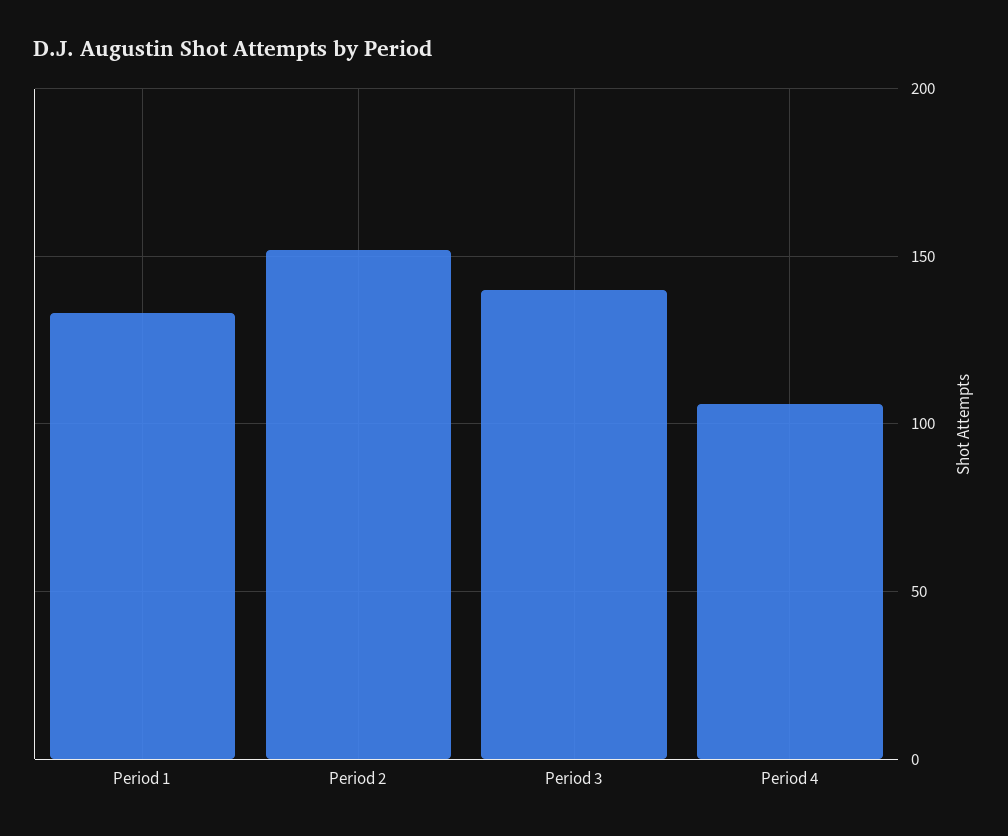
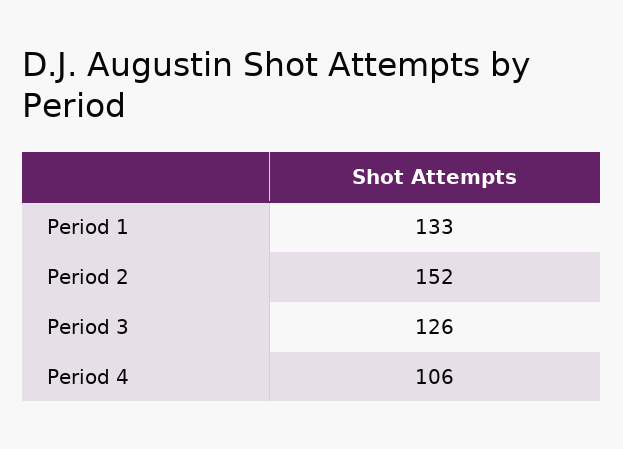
Period 3: 140 -> 126

